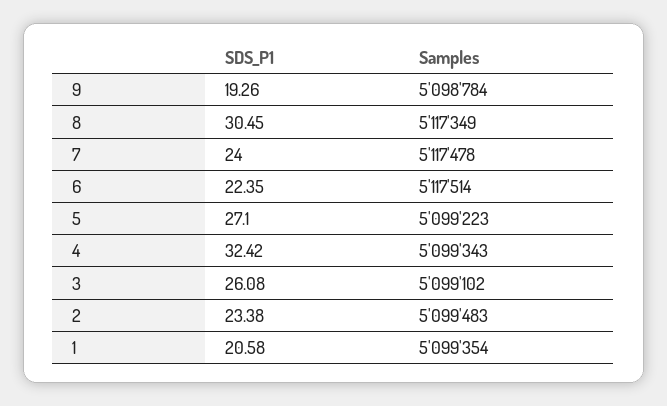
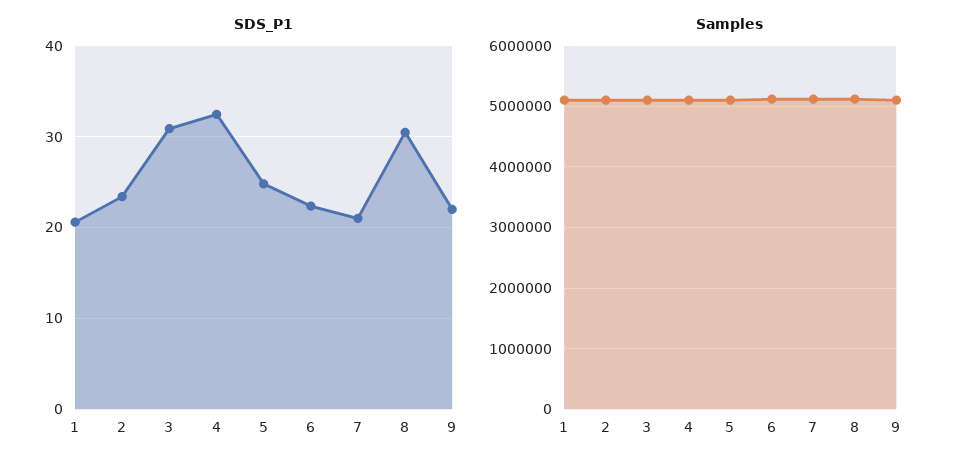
SDS_P1, 9: 19.26 -> 22
SDS_P1, 7: 24 -> 21
SDS_P1, 5: 27.1 -> 25
SDS_P1, 3: 26.08 -> 31

